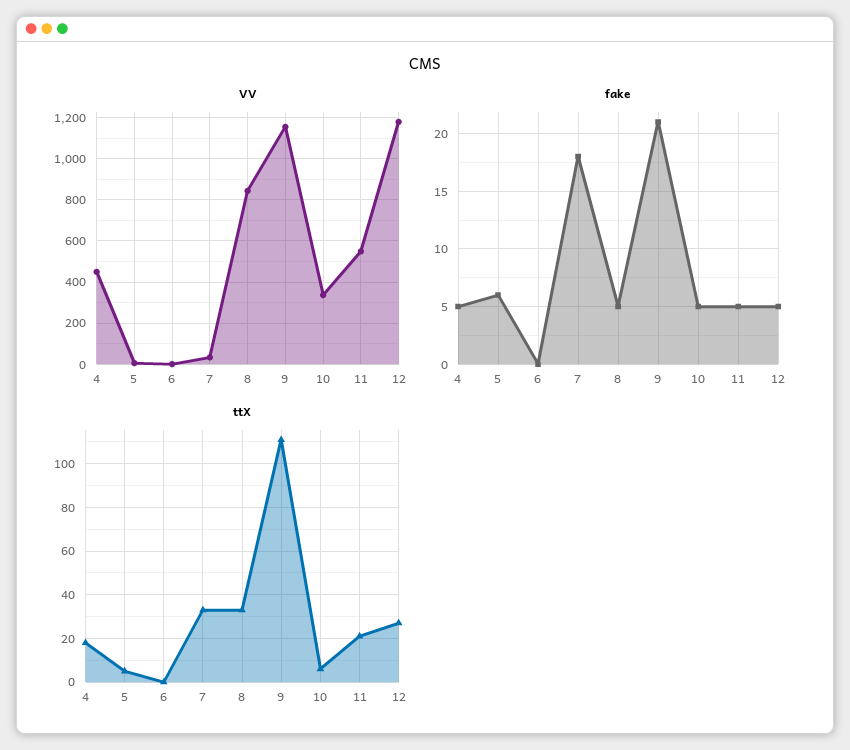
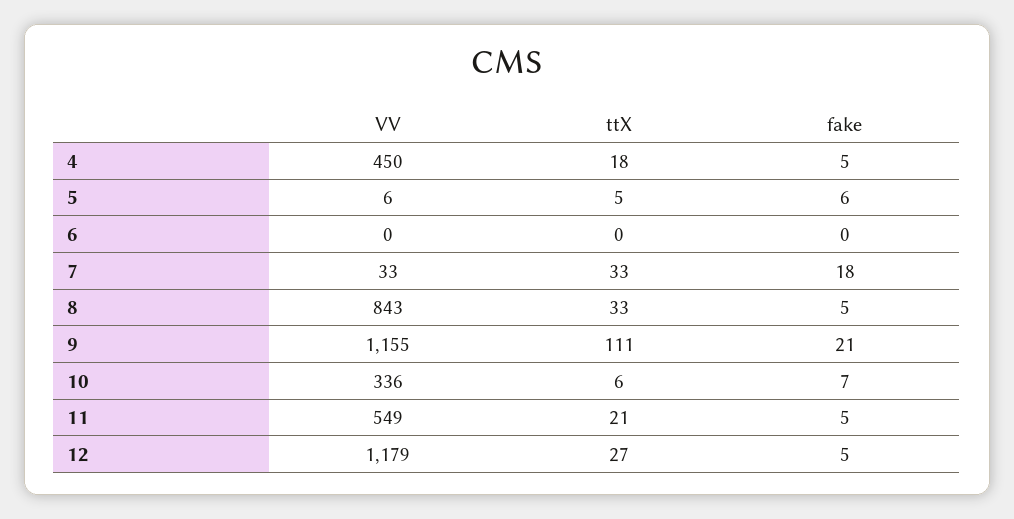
fake, 10: 5 -> 7

